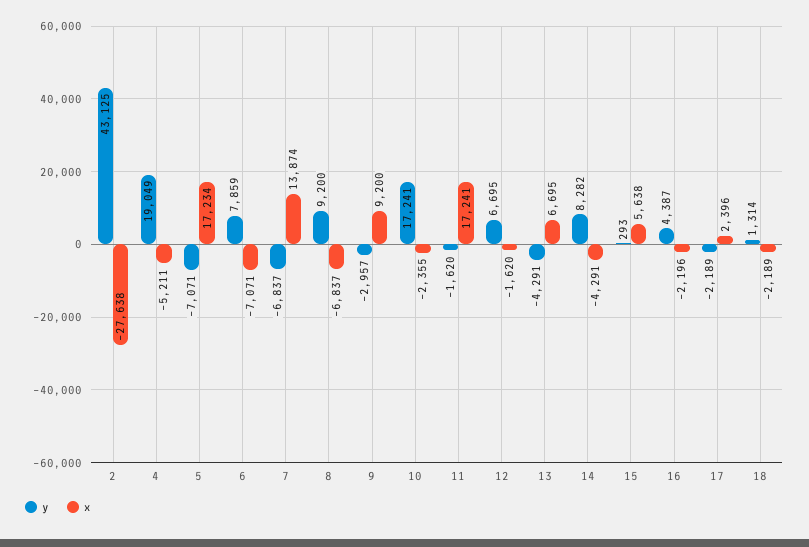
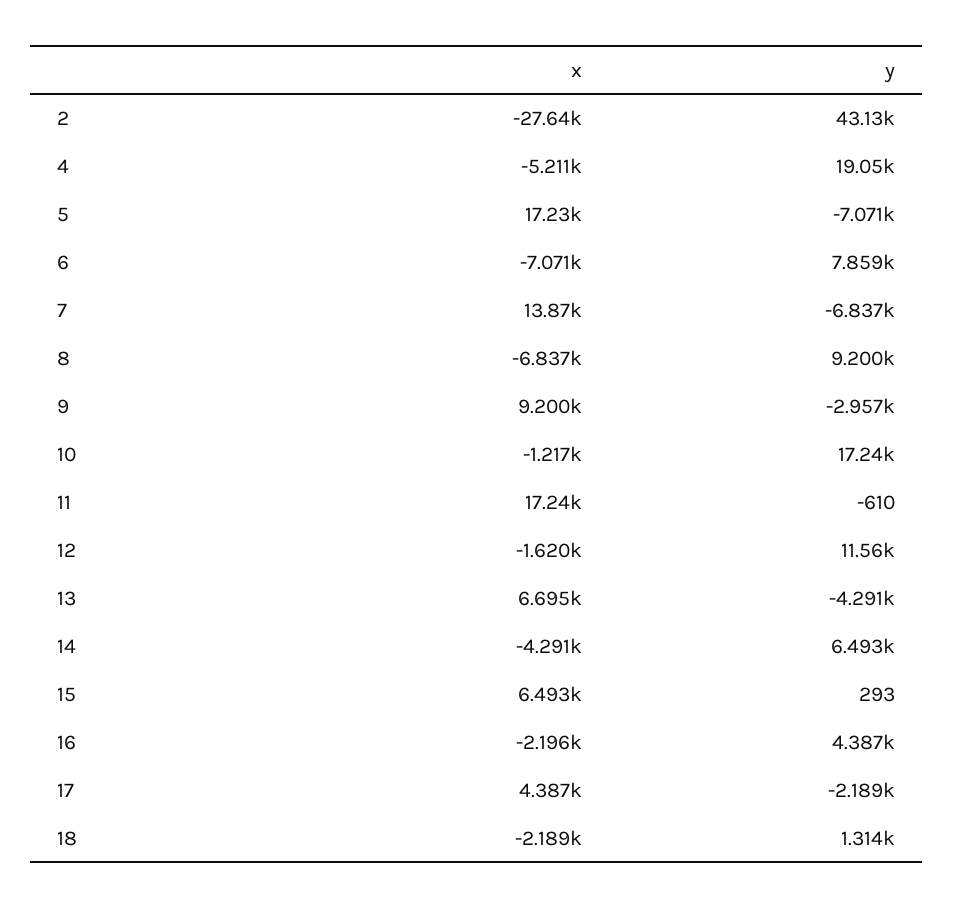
x, 10: -2355 -> -1217
y, 11: -1620 -> -610
y, 12: 6695 -> 11560
y, 14: 8282 -> 6493
x, 15: 5638 -> 6493
x, 17: 2396 -> 4387

